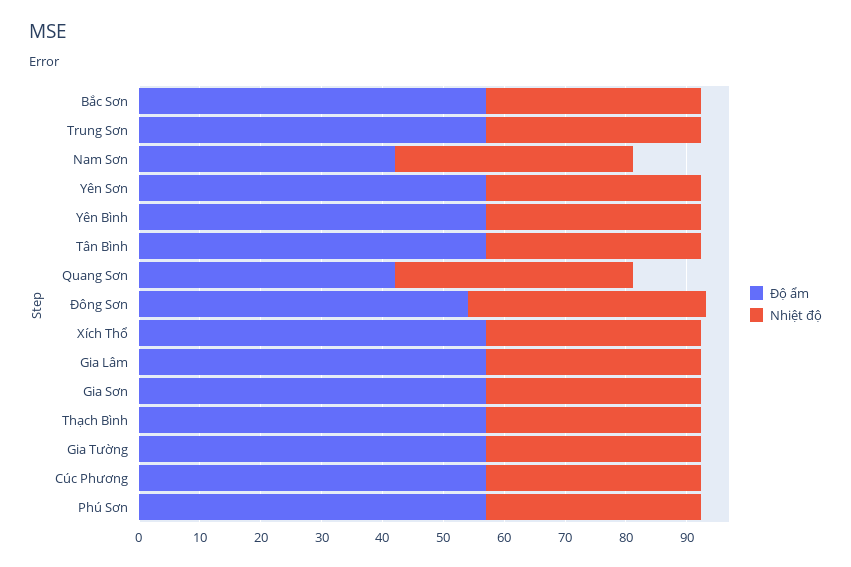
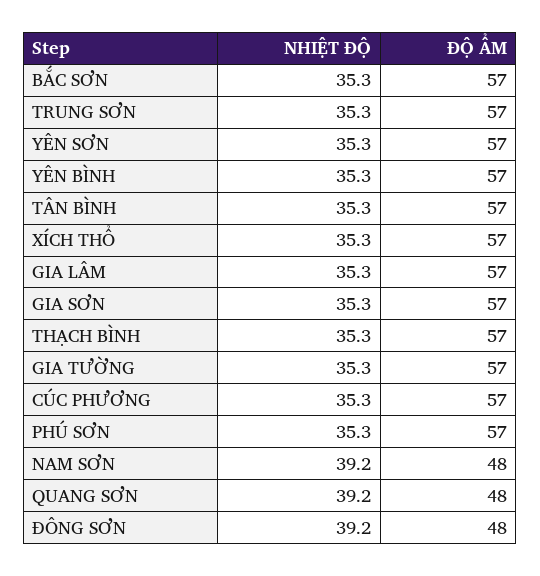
Độ ẩm, Nam Sơn: 42 -> 48
Độ ẩm, Quang Sơn: 42 -> 48
Độ ẩm, Đông Sơn: 54 -> 48

